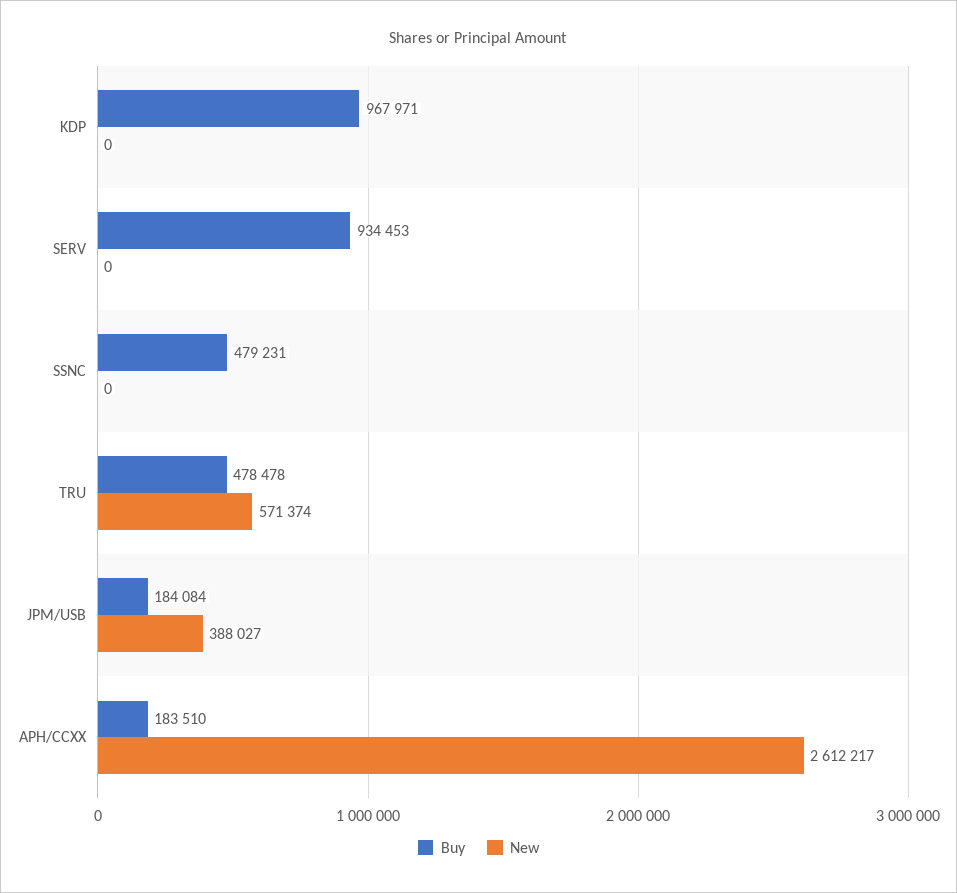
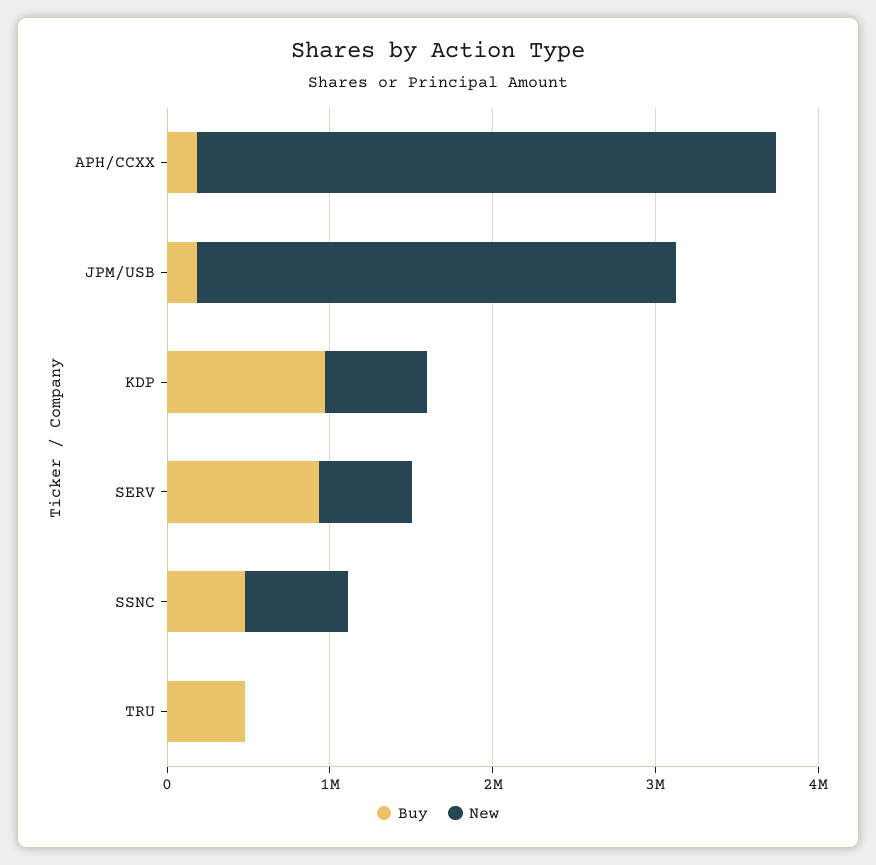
New, KDP: 0 -> 600000
New, SERV: 0 -> 600000
New, SSNC: 0 -> 600000
New, TRU: 571374 -> 0
New, JPM/USB: 388027 -> 3000000
New, APH/CCXX: 2612217 -> 3600000

